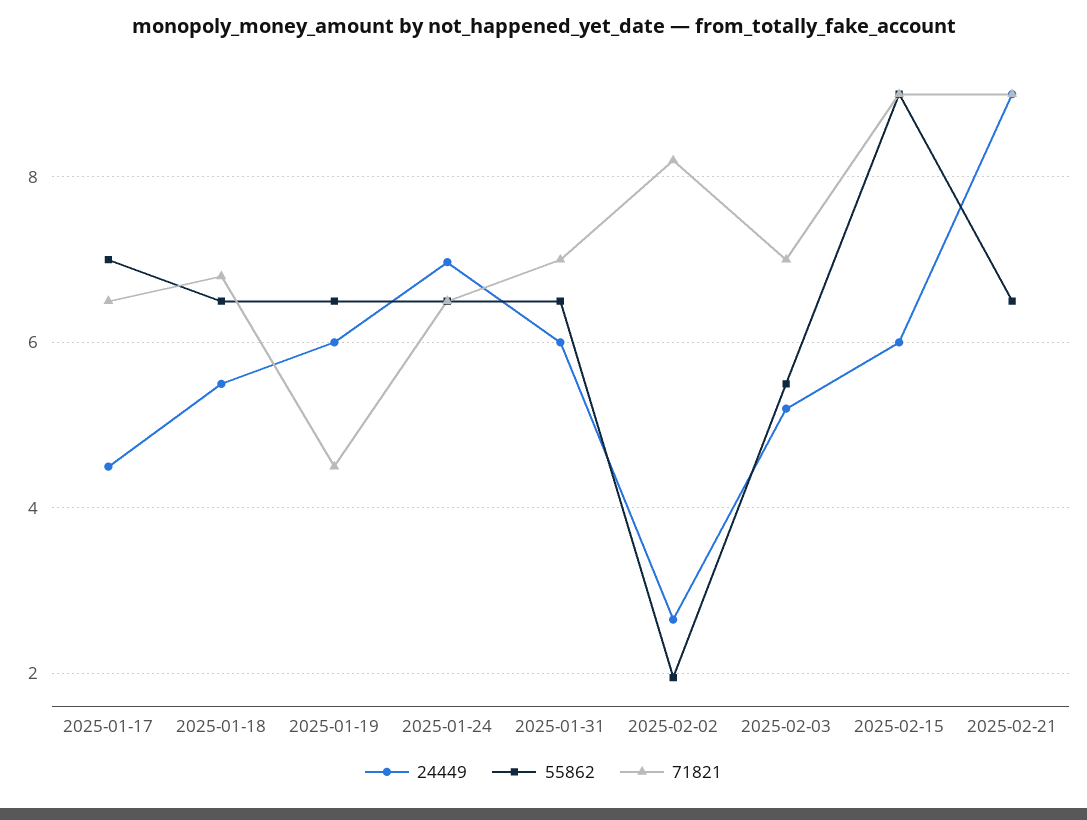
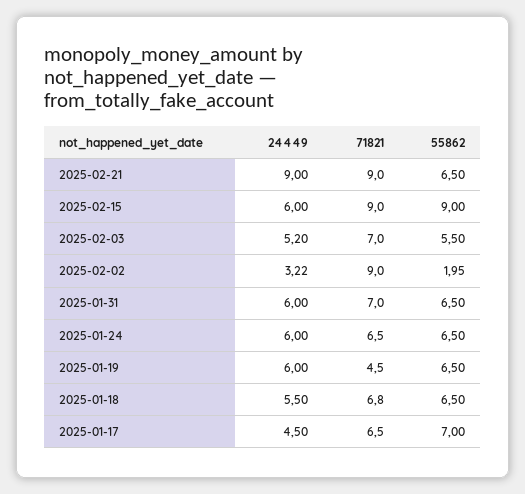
24449, 2025-01-24: 7 -> 6
24449, 2025-02-02: 2.6 -> 3.22
71821, 2025-02-02: 8.2 -> 9

